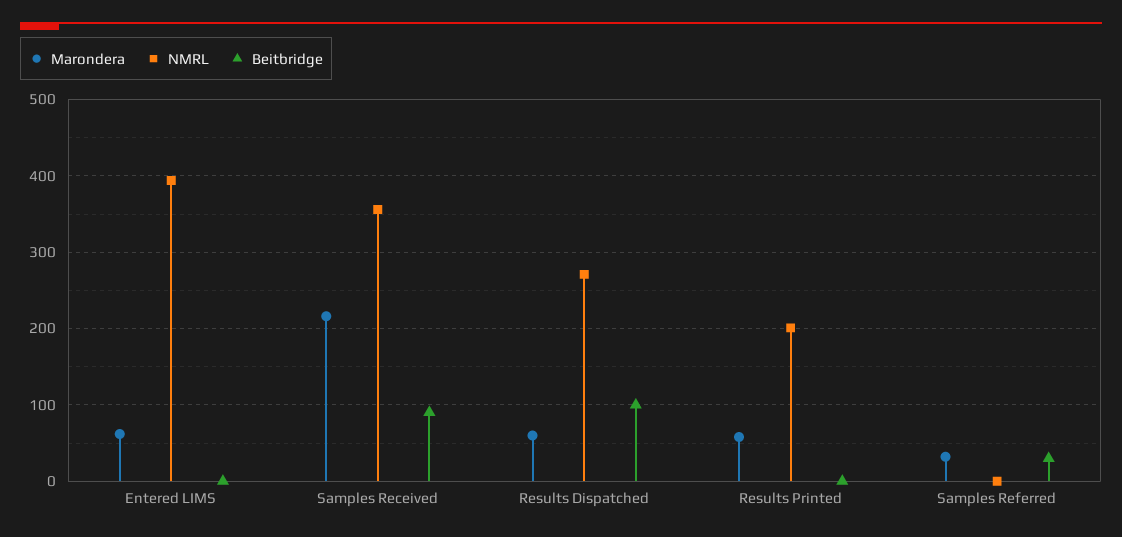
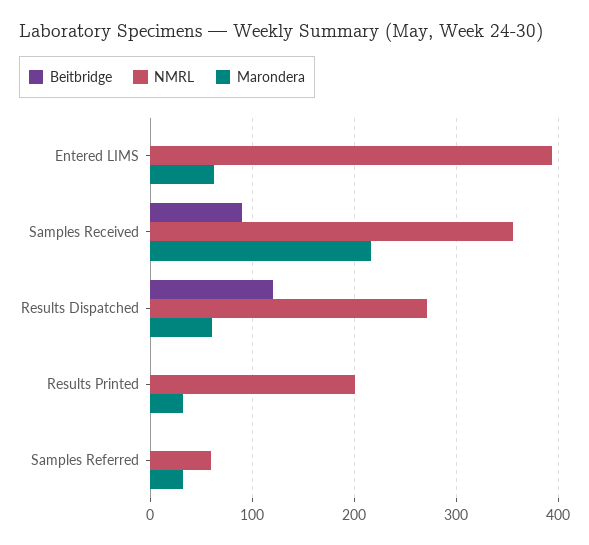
Beitbridge, Results Dispatched: 100 -> 120
Marondera, Results Printed: 60 -> 30
NMRL, Samples Referred: 0 -> 60
Beitbridge, Samples Referred: 30 -> 0

